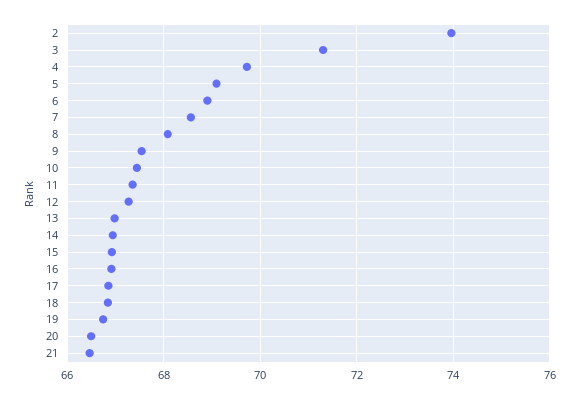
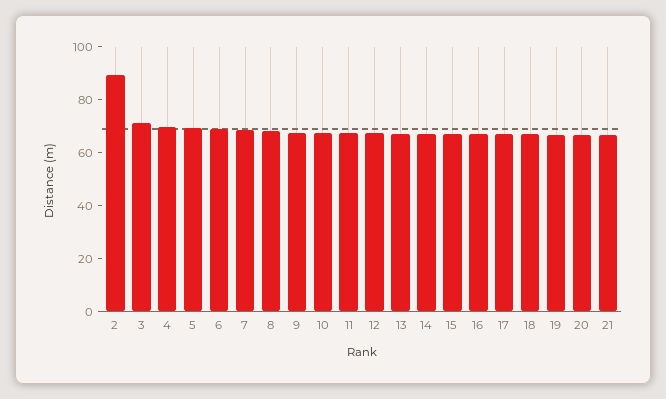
2: 74 -> 90

